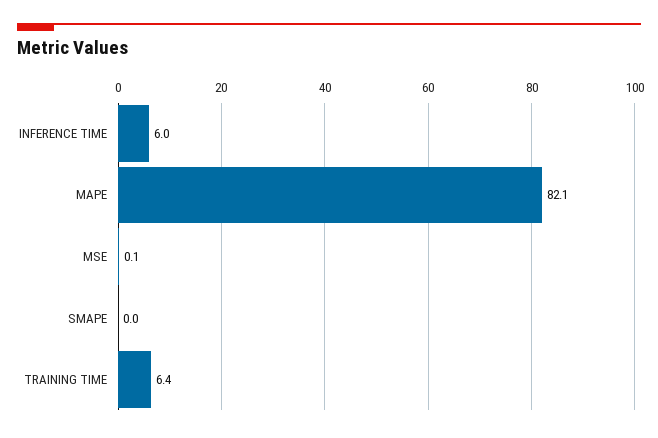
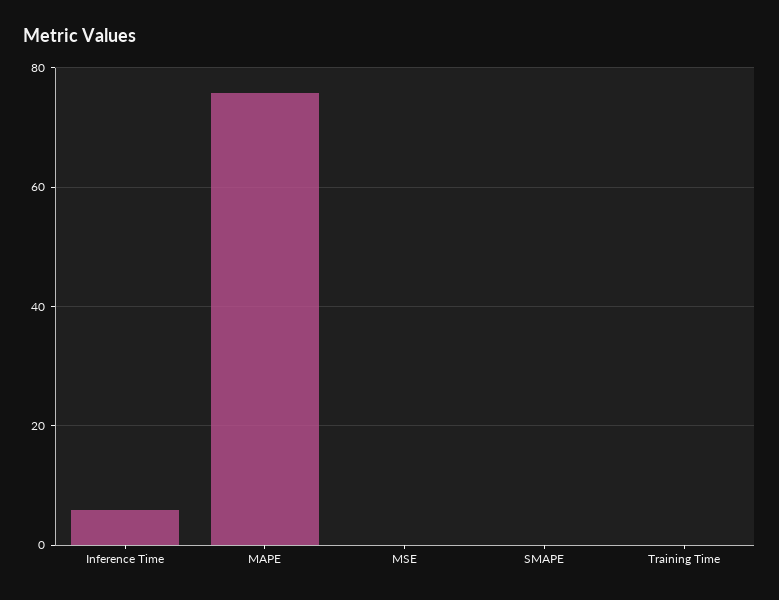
MAPE: 82.1 -> 76
TRAINING TIME: 6.4 -> 0

